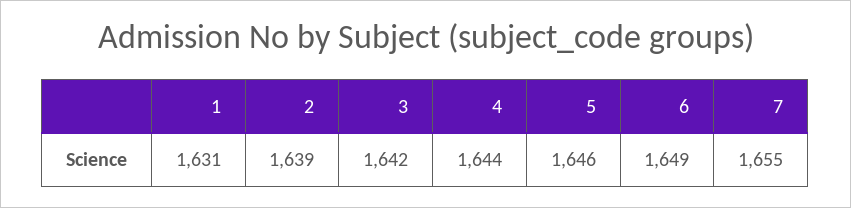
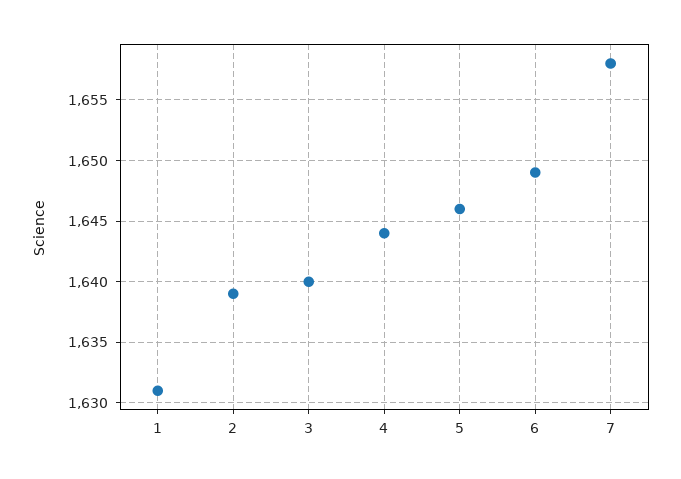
3: 1642 -> 1640
7: 1655 -> 1658

